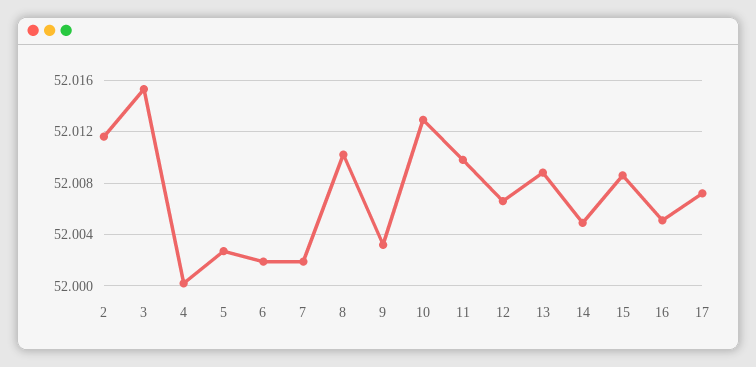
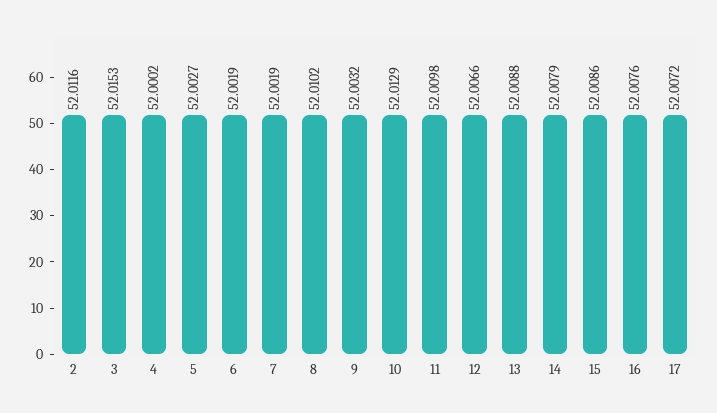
14: 52.005 -> 52.0079
16: 52.005 -> 52.0076

